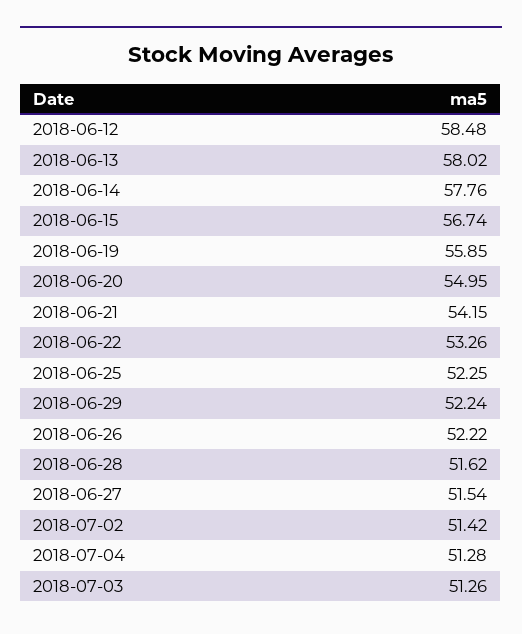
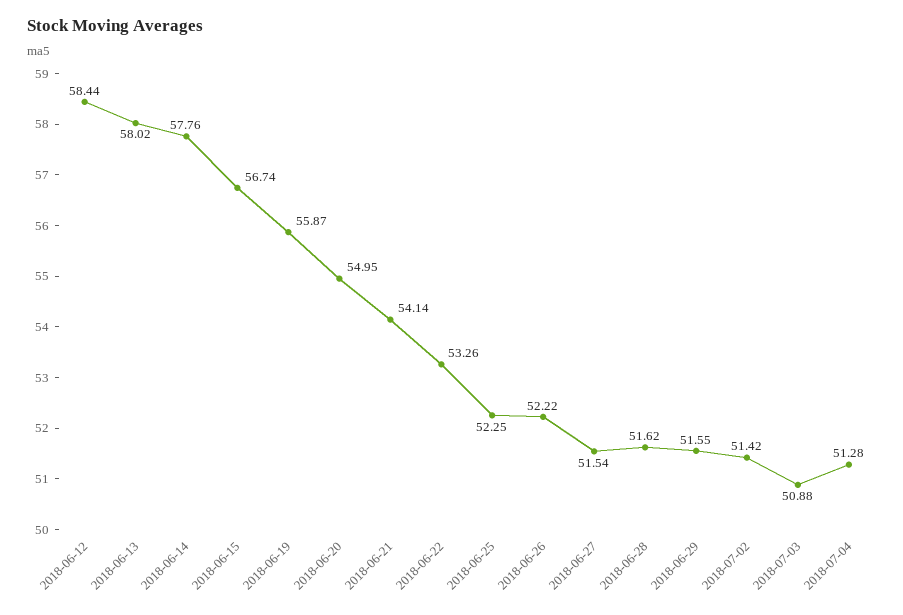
2018-06-12: 58.48 -> 58.44
2018-06-19: 55.85 -> 55.87
2018-06-21: 54.15 -> 54.14
2018-06-29: 52.24 -> 51.55
2018-07-03: 51.26 -> 50.88

